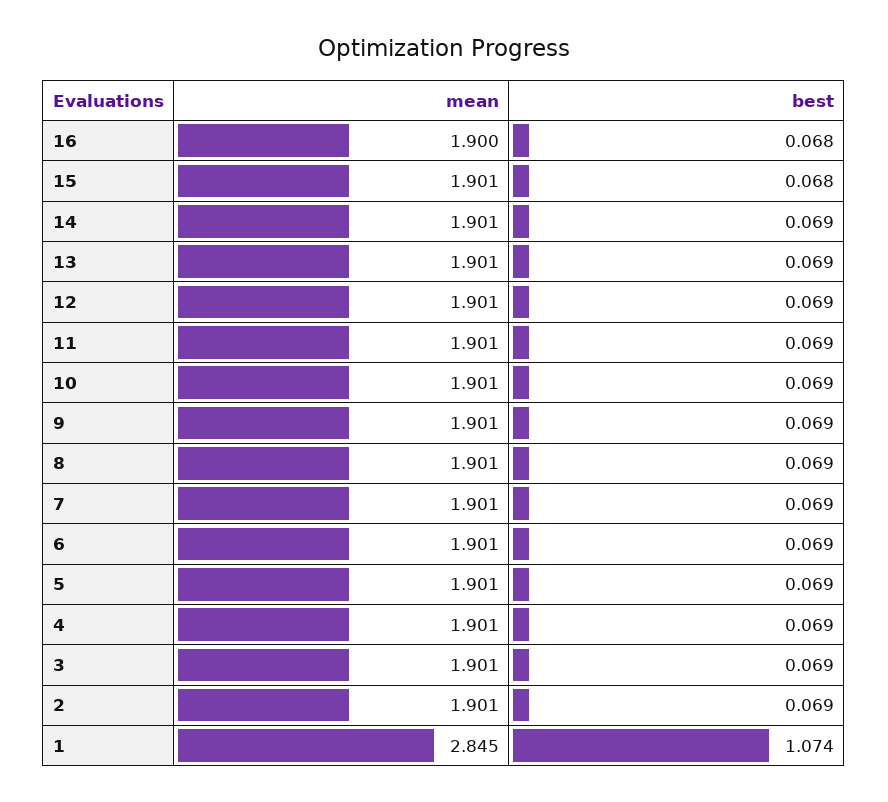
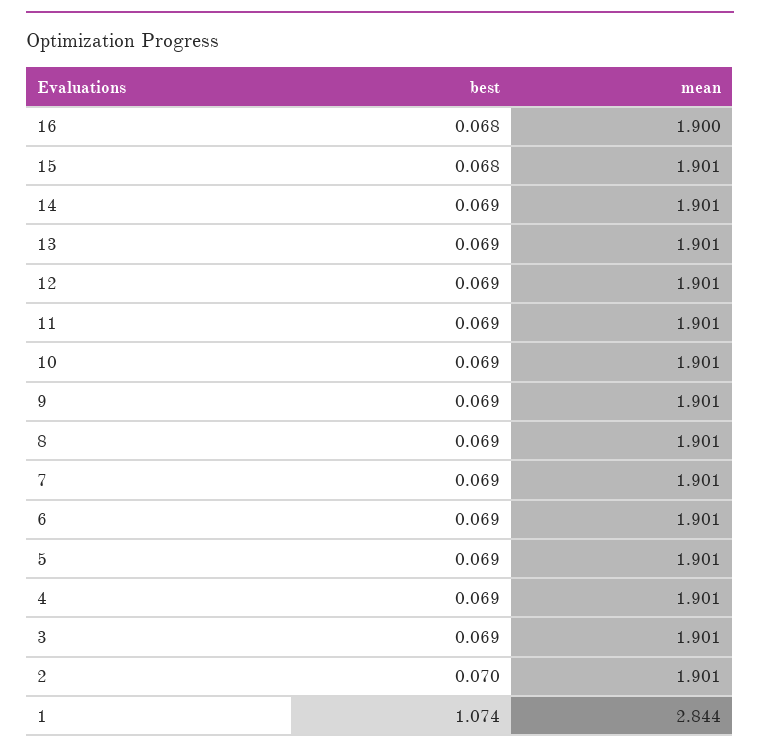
best, 2: 0.069 -> 0.07
mean, 1: 2.845 -> 2.844

